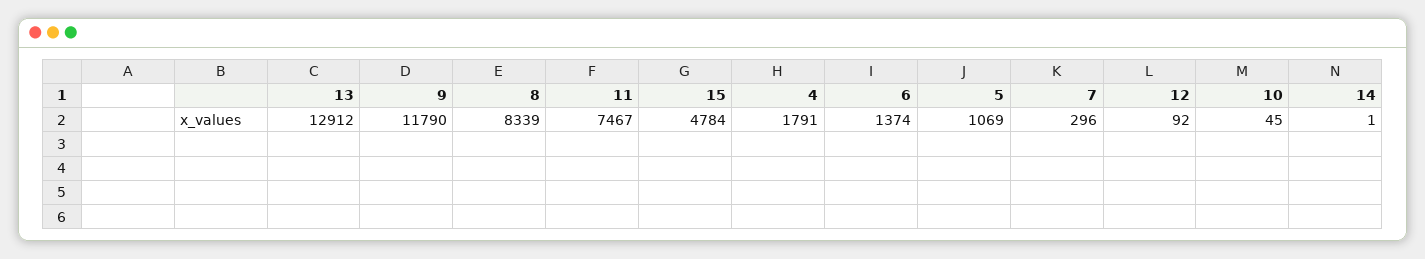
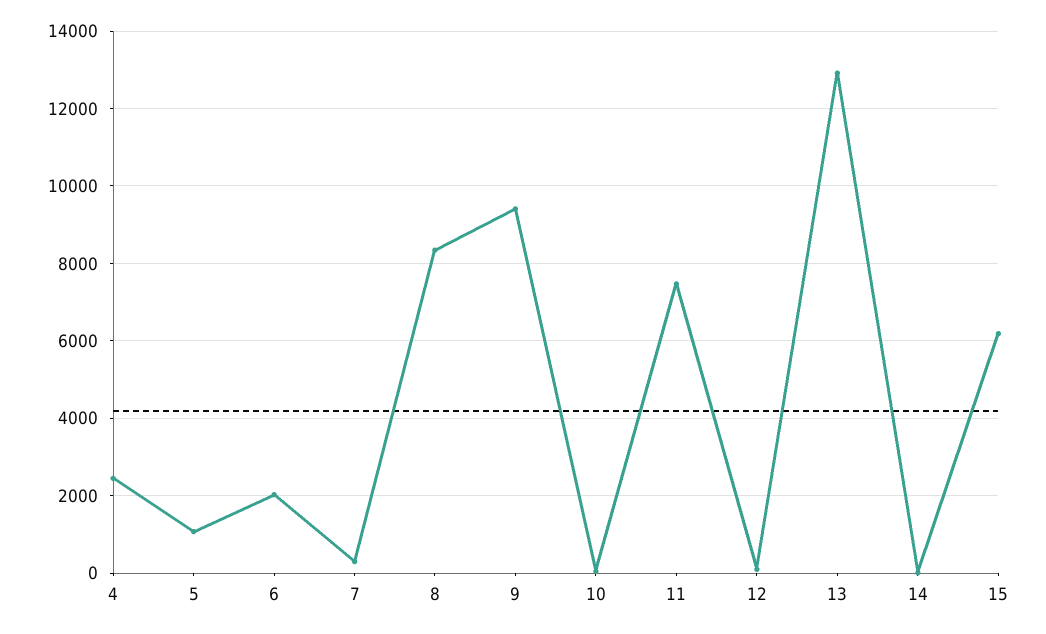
9: 11790 -> 9400
15: 4784 -> 6200
4: 1791 -> 2400
6: 1374 -> 2000

